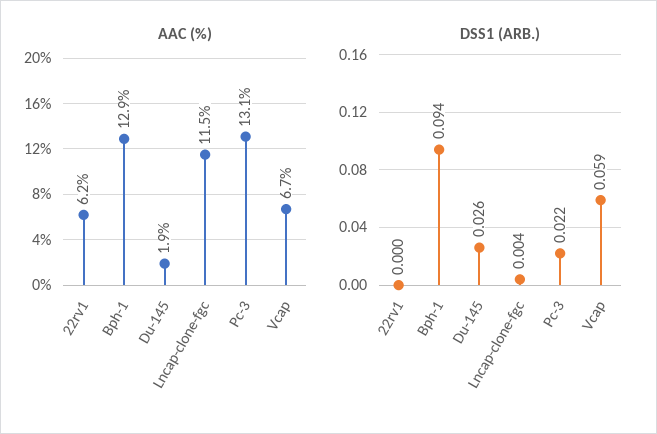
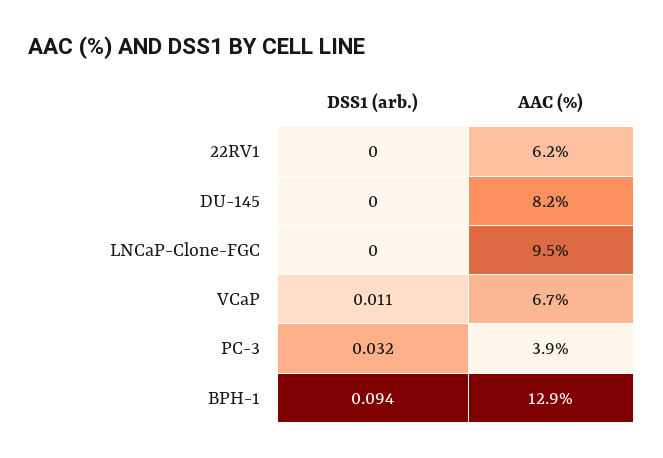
AAC (%), Du-145: 1.9 -> 8.2
AAC (%), Lncap-clone-fgc: 11.5 -> 9.5
AAC (%), Pc-3: 13.1 -> 3.9
DSS1 (ARB.), Du-145: 0.026 -> 0
DSS1 (ARB.), Lncap-clone-fgc: 0.004 -> 0
DSS1 (ARB.), Pc-3: 0.022 -> 0.032
DSS1 (ARB.), Vcap: 0.059 -> 0.011

